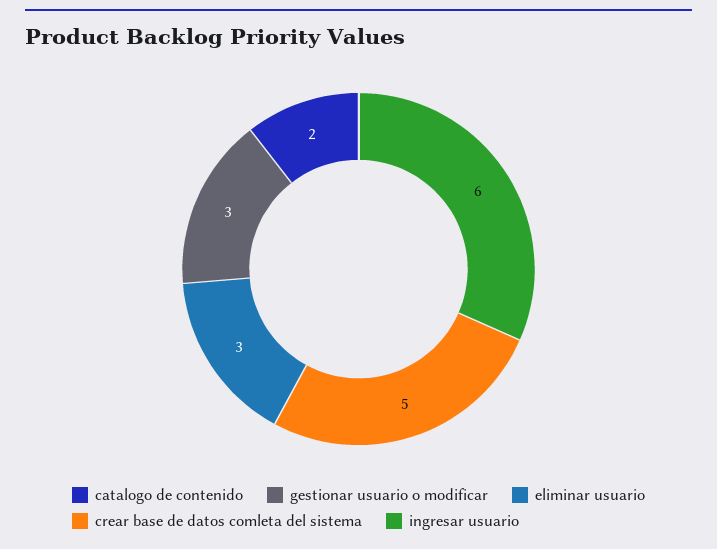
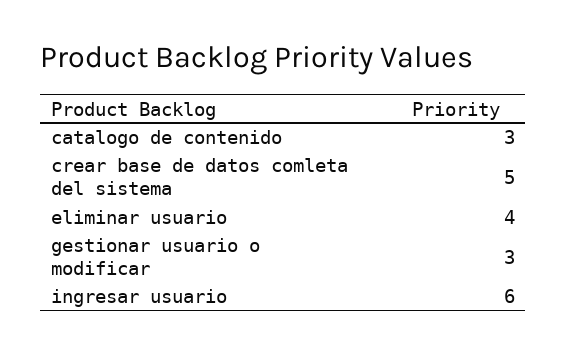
catalogo de contenido: 2 -> 3
eliminar usuario: 3 -> 4

